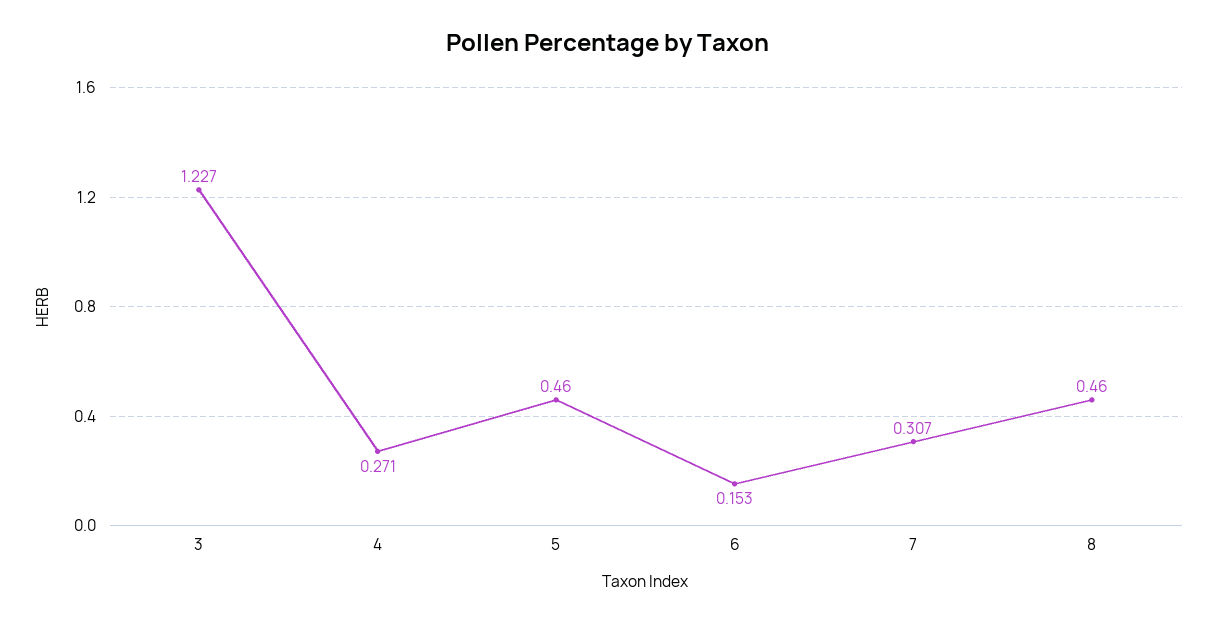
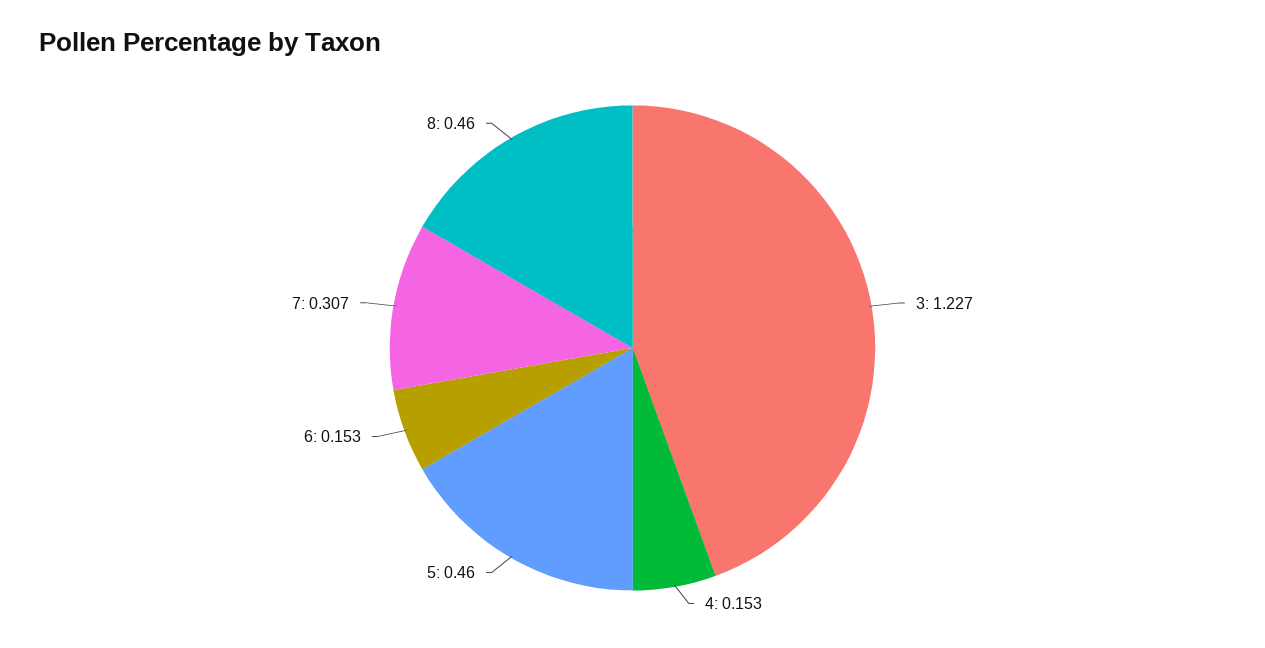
4: 0.271 -> 0.153

